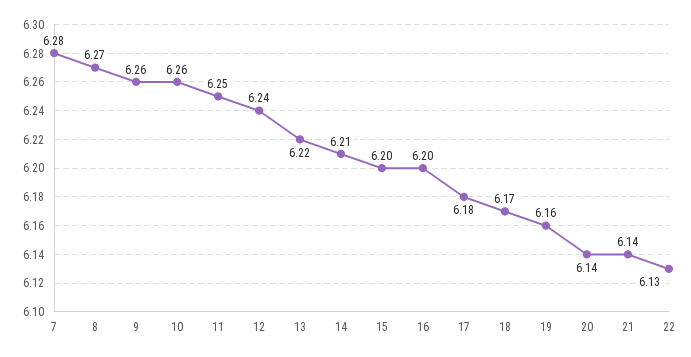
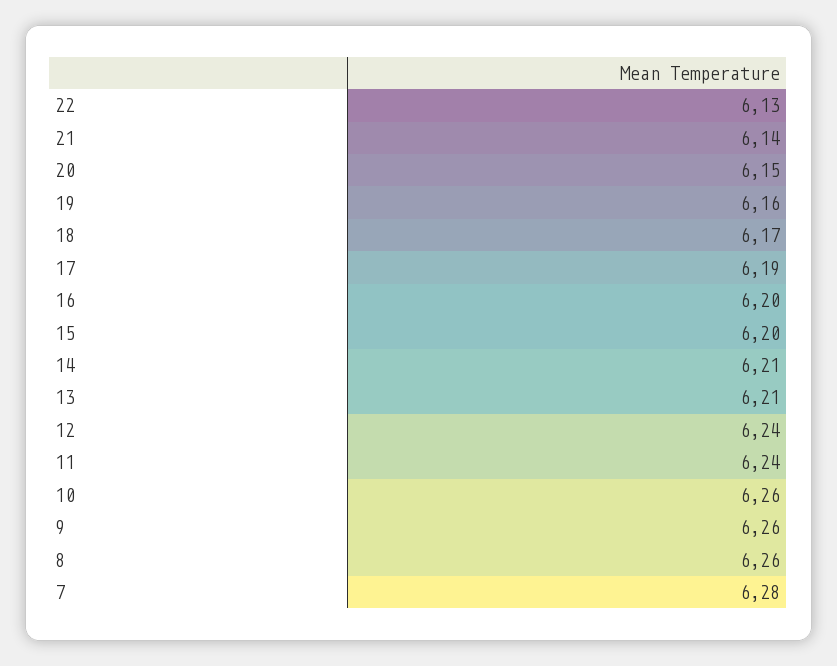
8: 6.27 -> 6.26
11: 6.25 -> 6.24
13: 6.22 -> 6.21
17: 6.18 -> 6.19
20: 6.14 -> 6.15

